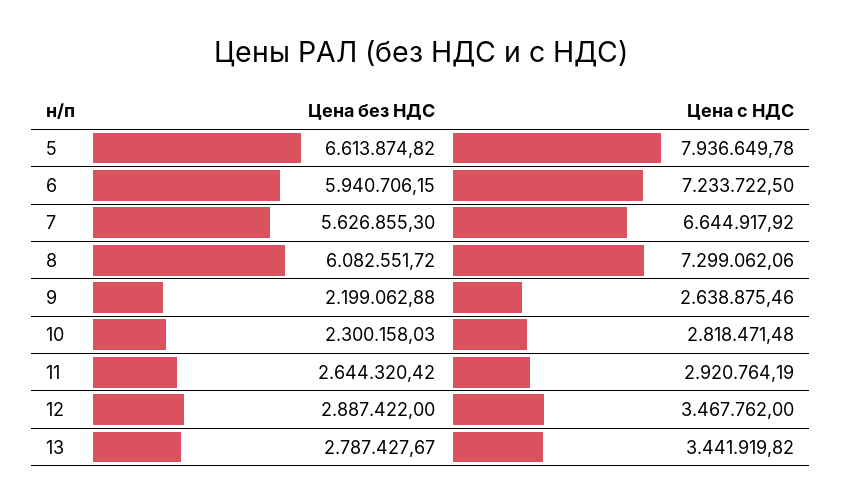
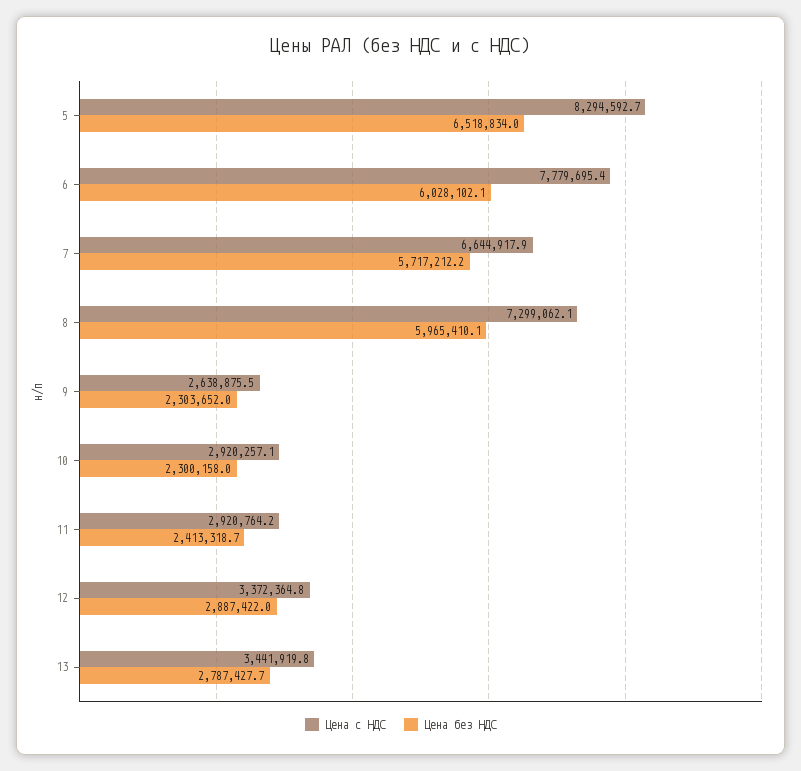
Цена без НДС, 5: 6613874.82 -> 6518834
Цена с НДС, 5: 7936649.78 -> 8294592.7
Цена без НДС, 6: 5940706.15 -> 6028102.1
Цена с НДС, 6: 7233722.5 -> 7779695.4
Цена без НДС, 7: 5626855.3 -> 5717212.2
Цена без НДС, 8: 6082551.72 -> 5965410.1
Цена без НДС, 9: 2199062.88 -> 2303652
Цена с НДС, 10: 2818471.48 -> 2920257.1
Цена без НДС, 11: 2644320.42 -> 2413318.7
Цена с НДС, 12: 3467762 -> 3372364.8

